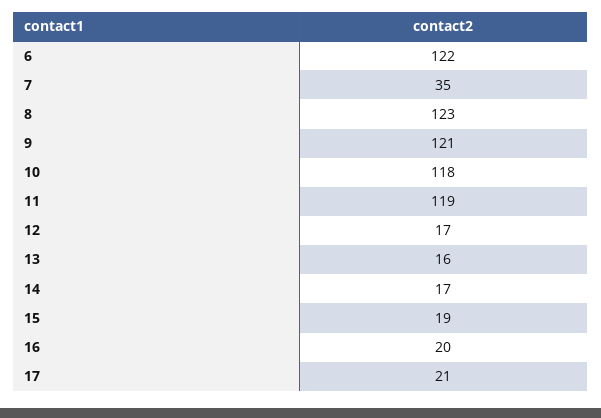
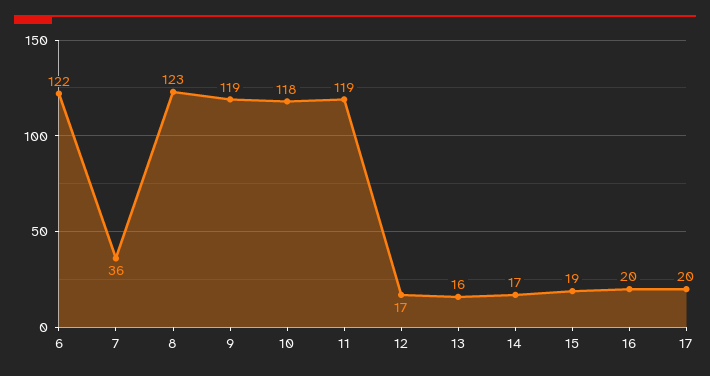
7: 35 -> 36
9: 121 -> 119
17: 21 -> 20

